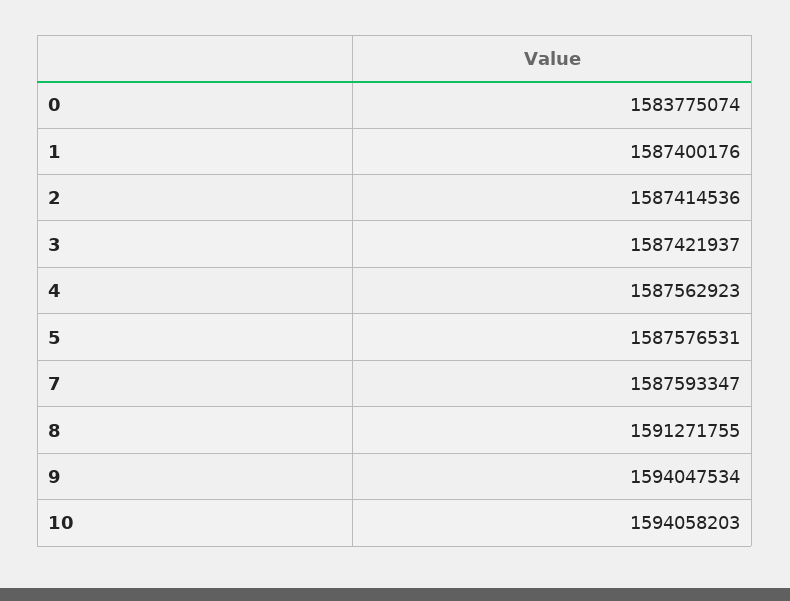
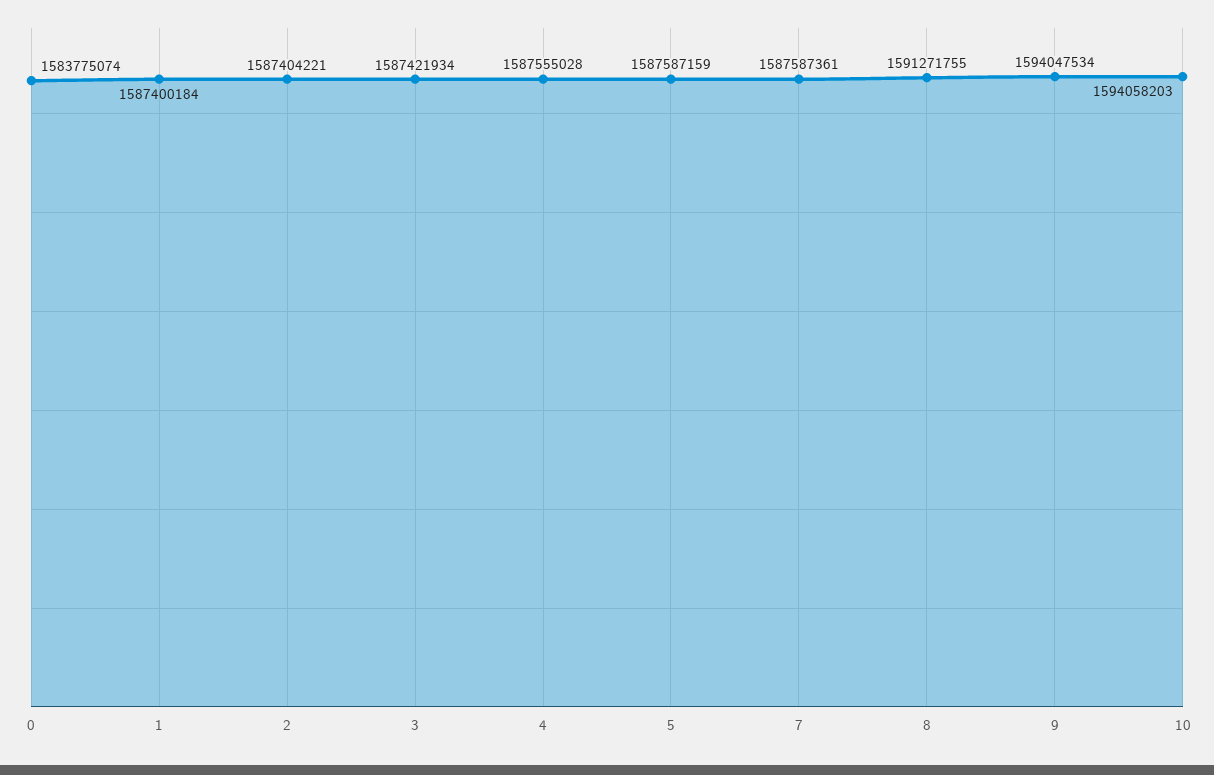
1: 1587400176 -> 1587400184
2: 1587414536 -> 1587404221
3: 1587421937 -> 1587421934
4: 1587562923 -> 1587555028
5: 1587576531 -> 1587587159
7: 1587593347 -> 1587587361

